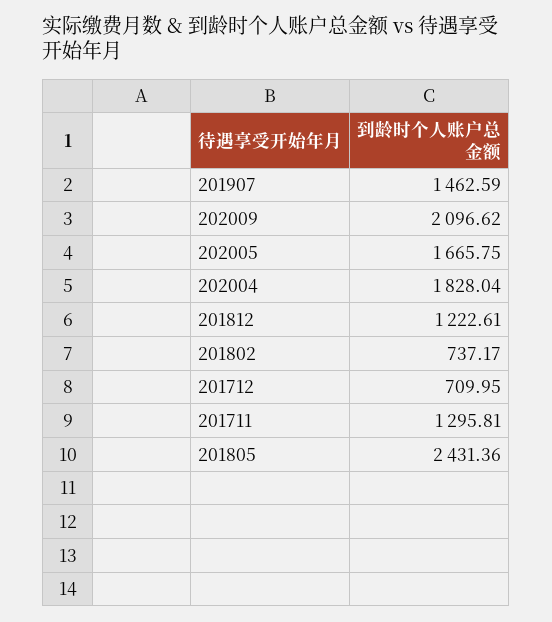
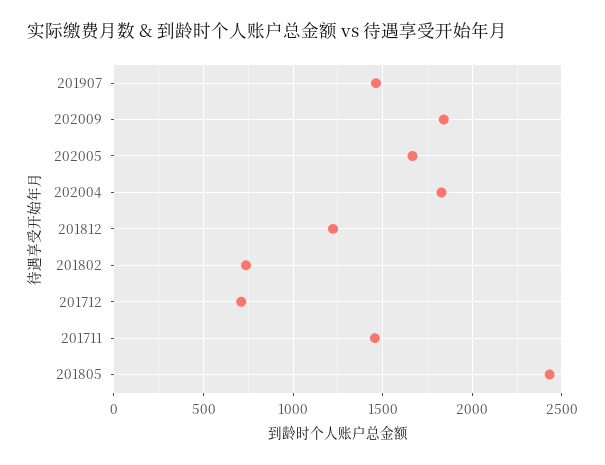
202009: 2096.62 -> 1850
201711: 1295.81 -> 1450

